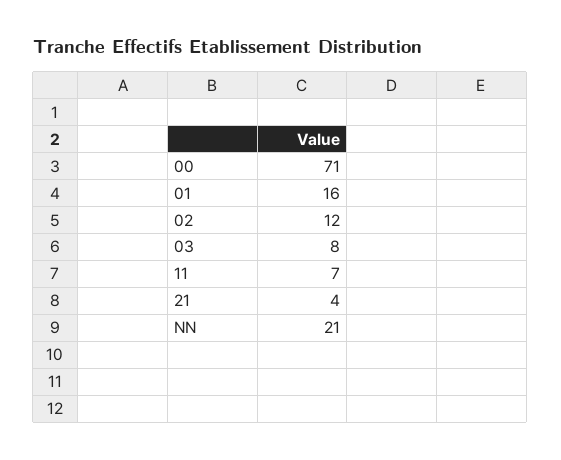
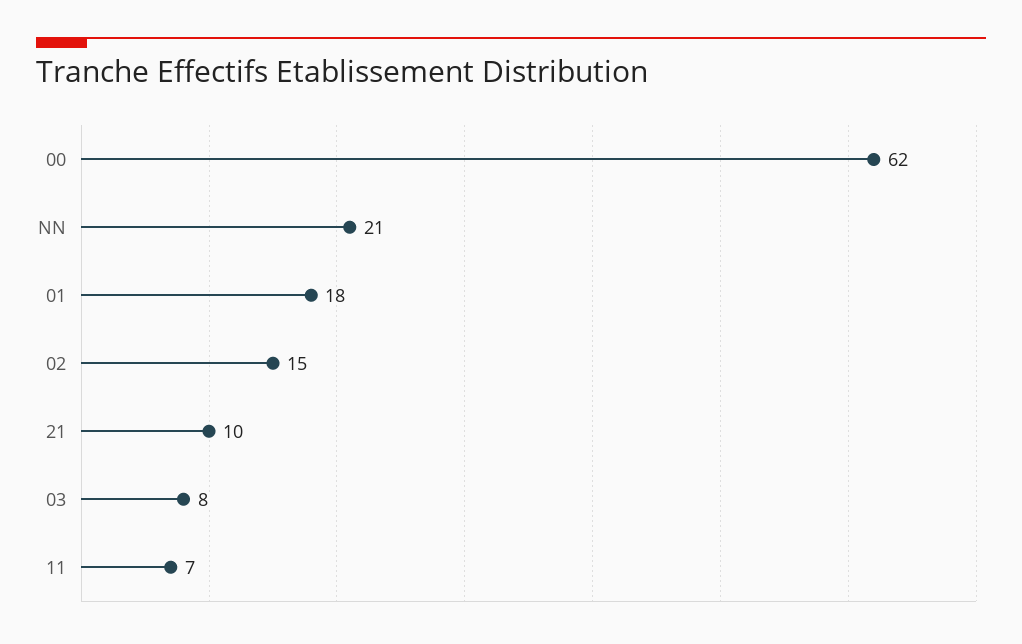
00: 71 -> 62
01: 16 -> 18
02: 12 -> 15
21: 4 -> 10

